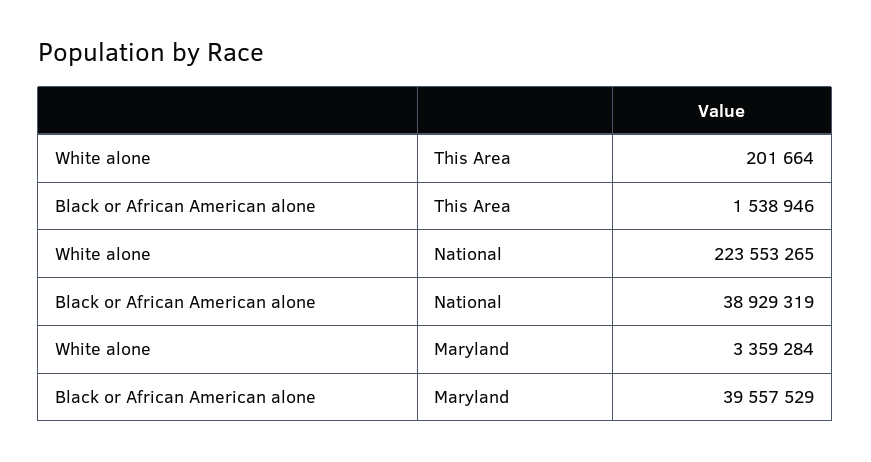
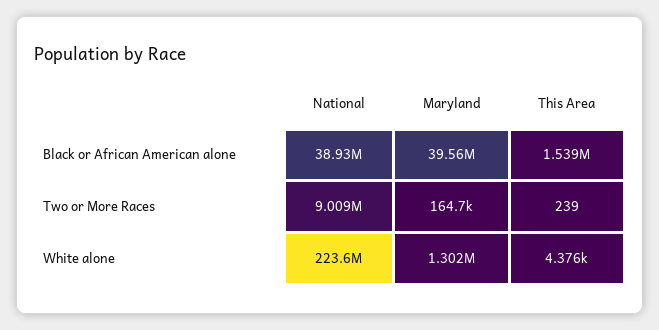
White alone, This Area: 201664 -> 4376
White alone, Maryland: 3359284 -> 1302000
Two or More Races, National: none -> 9009000
Two or More Races, Maryland: none -> 164700
Two or More Races, This Area: none -> 239

